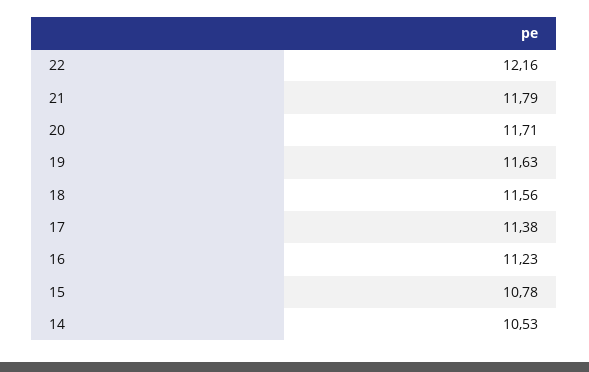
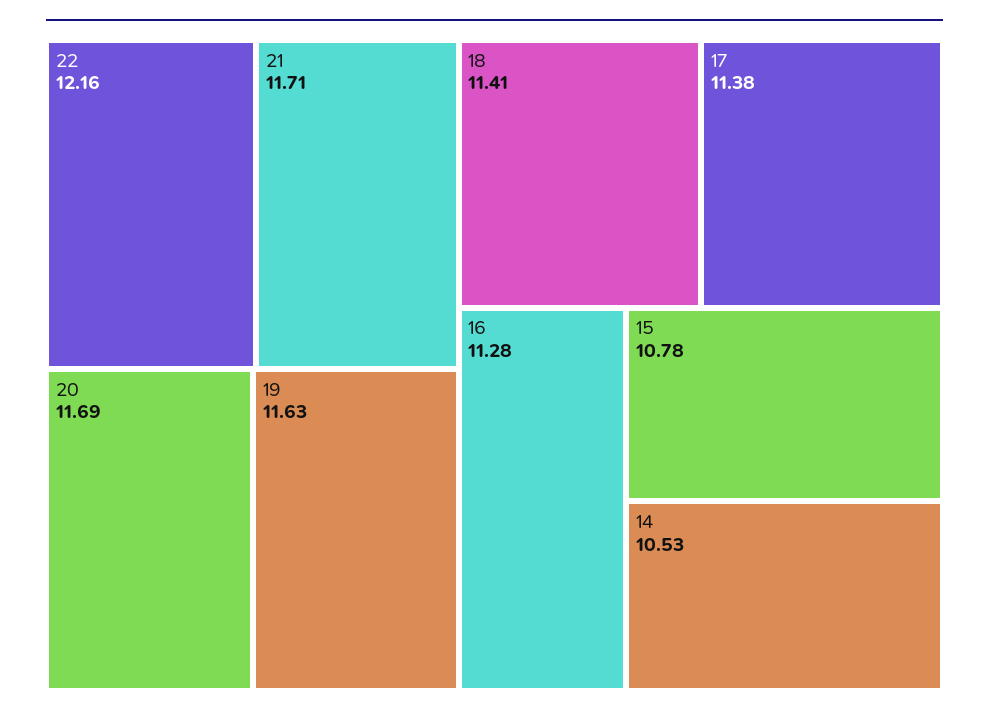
21: 11.79 -> 11.71
20: 11.71 -> 11.69
18: 11.56 -> 11.41
16: 11.23 -> 11.28

